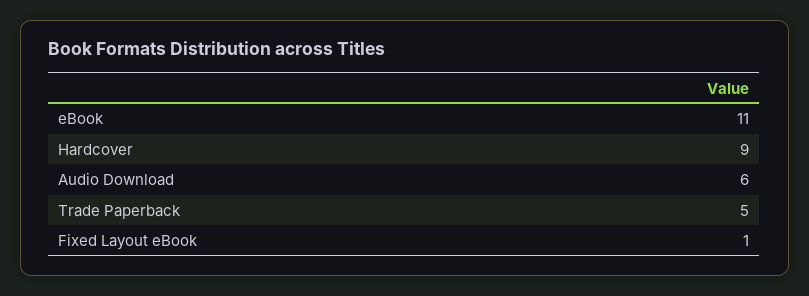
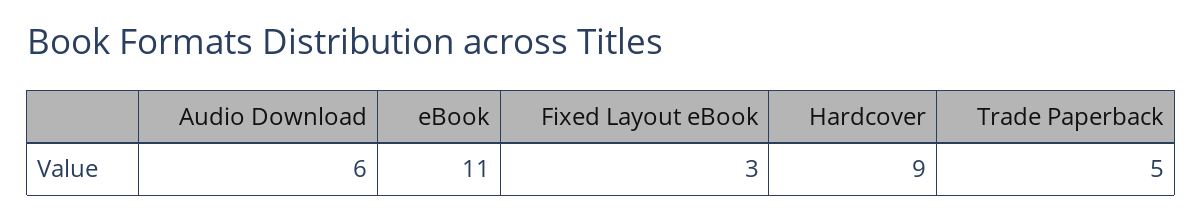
Fixed Layout eBook: 1 -> 3

